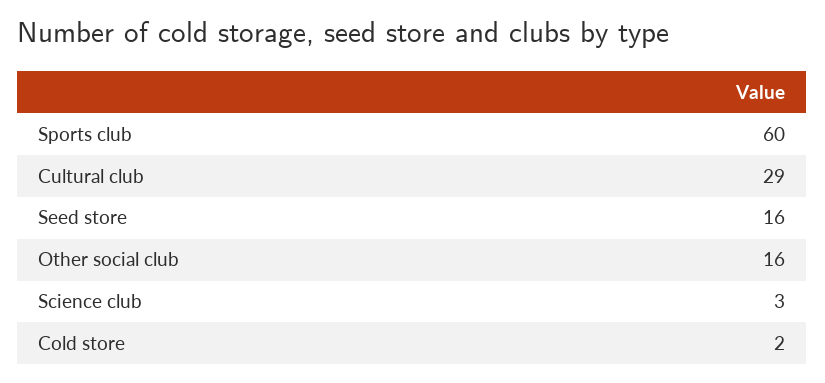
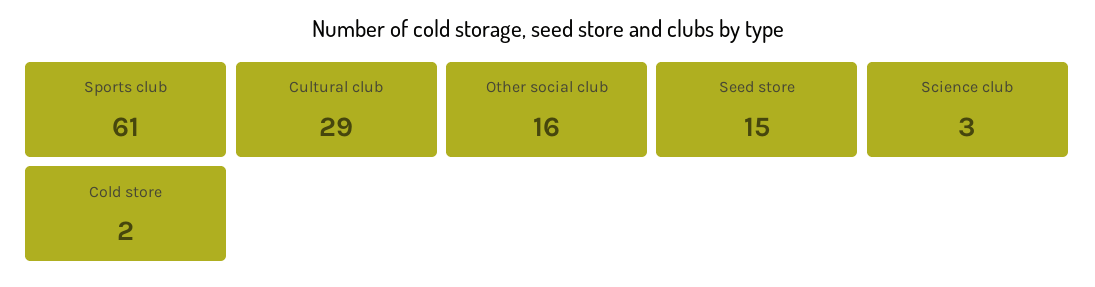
Sports club: 60 -> 61
Seed store: 16 -> 15

